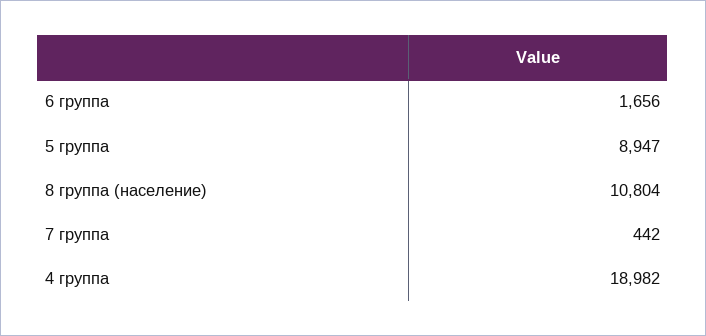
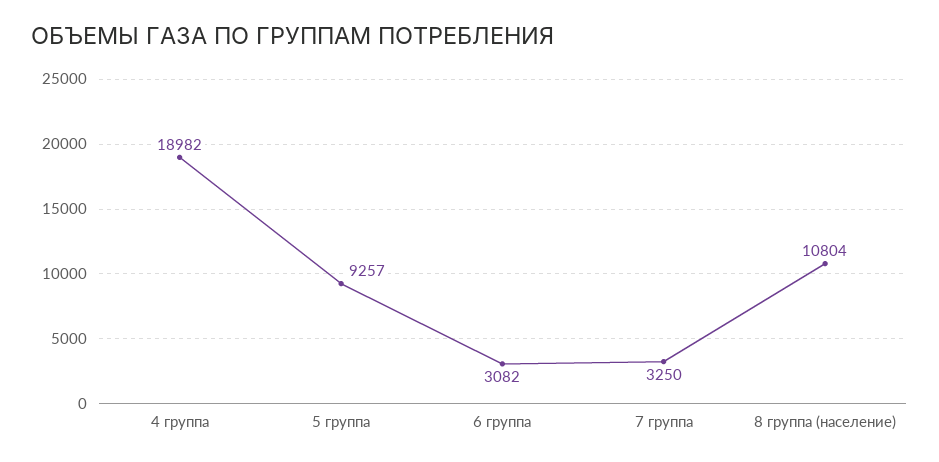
6 группа: 1656 -> 3082
5 группа: 8947 -> 9257
7 группа: 442 -> 3250

